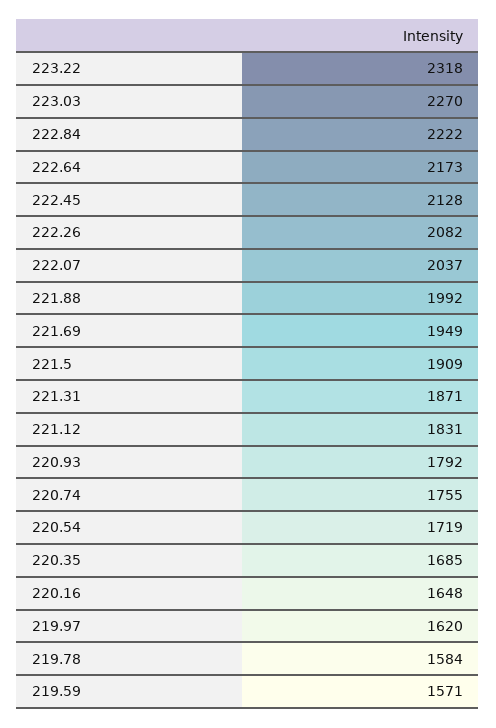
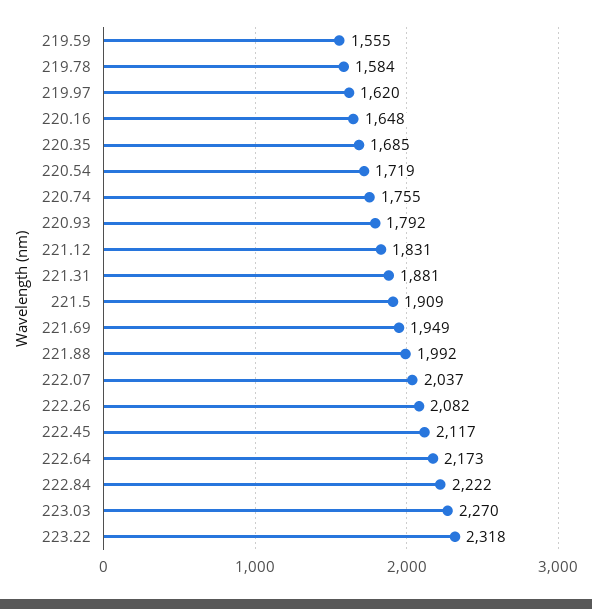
222.45: 2128 -> 2117
221.31: 1871 -> 1881
219.59: 1571 -> 1555

